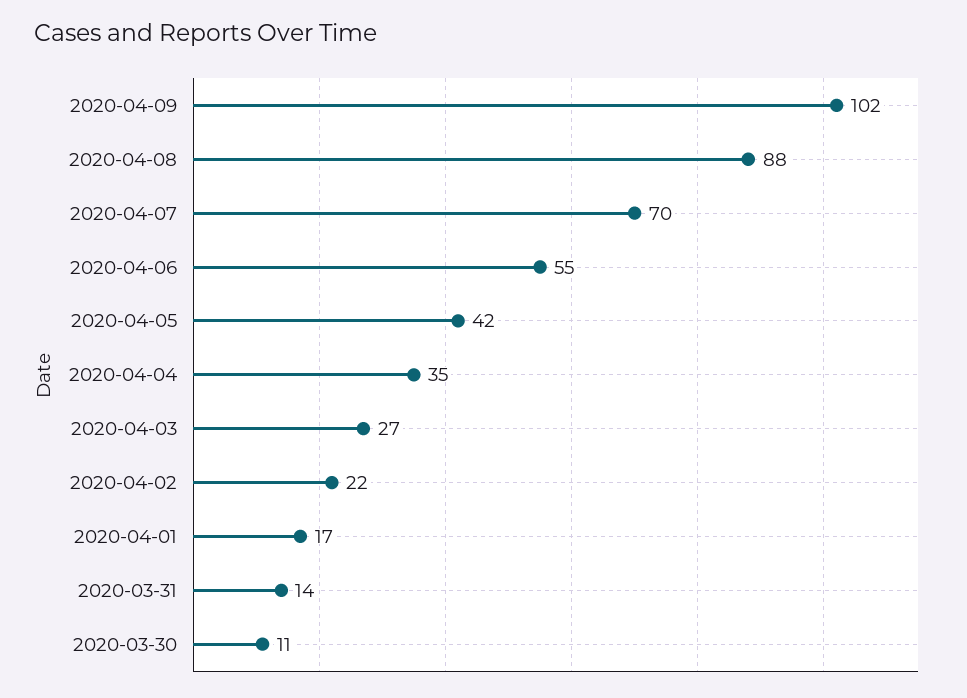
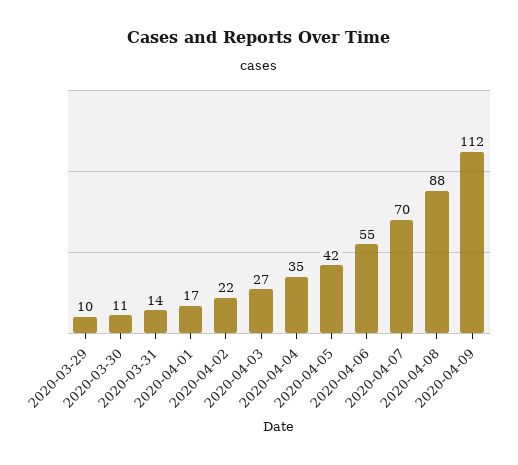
2020-04-09: 102 -> 112
2020-03-29: none -> 10

